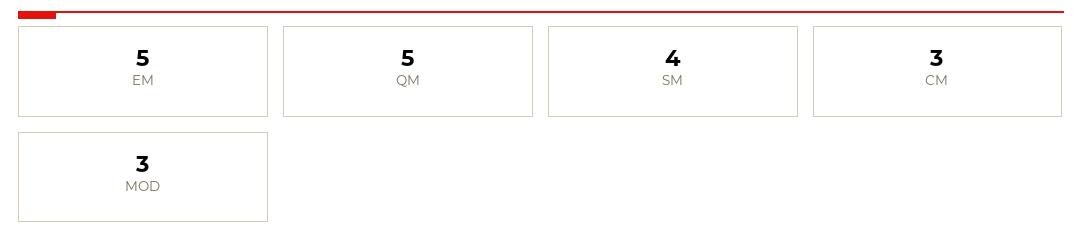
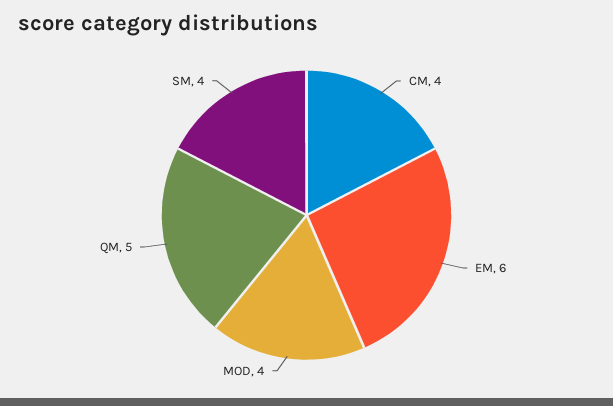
EM: 5 -> 6
CM: 3 -> 4
MOD: 3 -> 4

